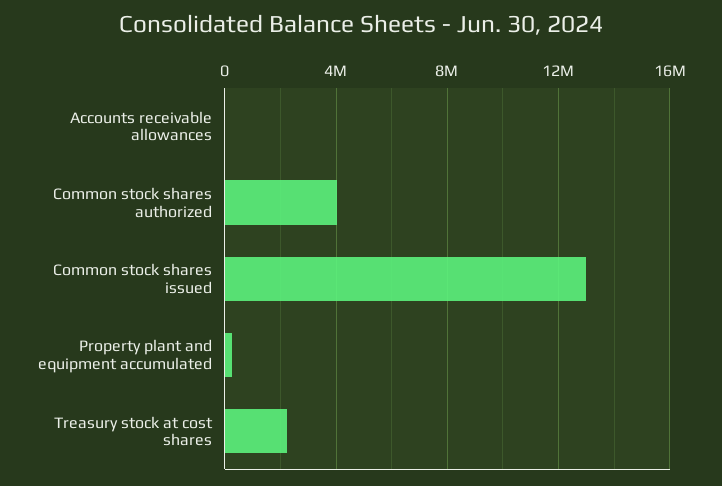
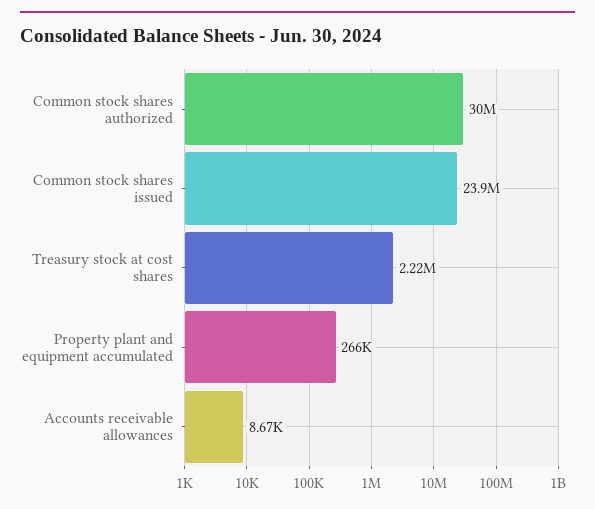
Common stock shares authorized: 4000000 -> 30000000
Common stock shares issued: 13000000 -> 23900000

